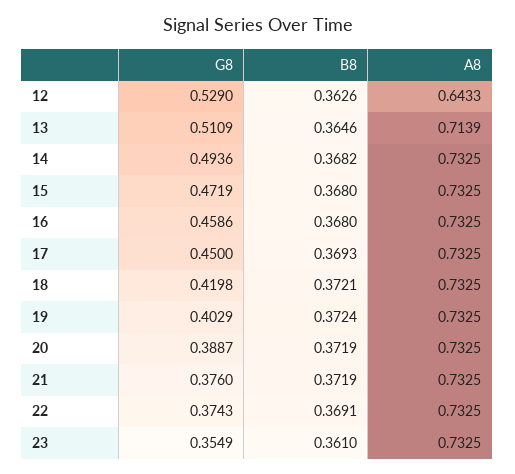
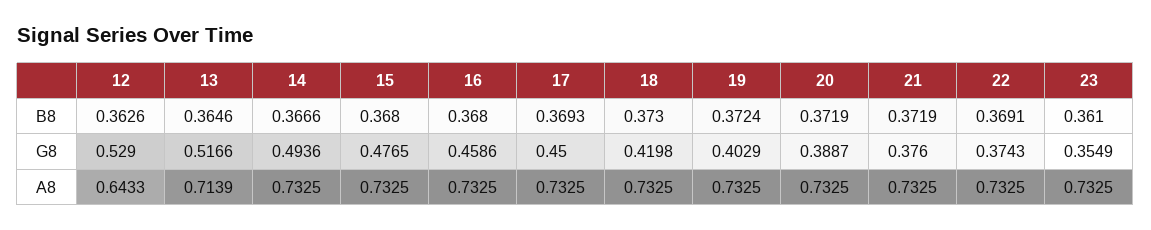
G8, 13: 0.5109 -> 0.5166
B8, 14: 0.3682 -> 0.3666
G8, 15: 0.4719 -> 0.4765
B8, 18: 0.3721 -> 0.373

